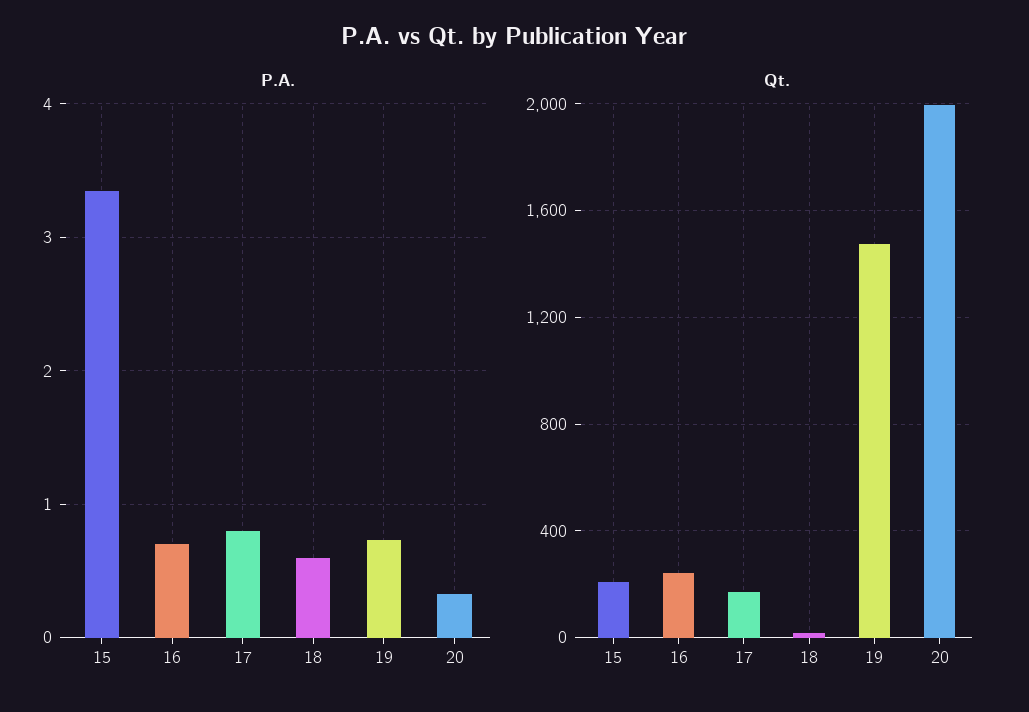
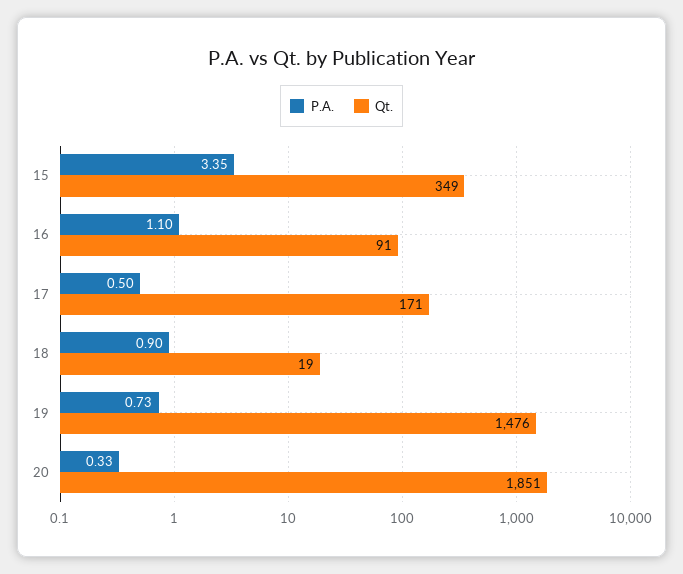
P.A., 16: 0.7 -> 1.1
P.A., 17: 0.8 -> 0.5
P.A., 18: 0.6 -> 0.9
Qt., 15: 200 -> 349
Qt., 16: 250 -> 91
Qt., 20: 2000 -> 1851

